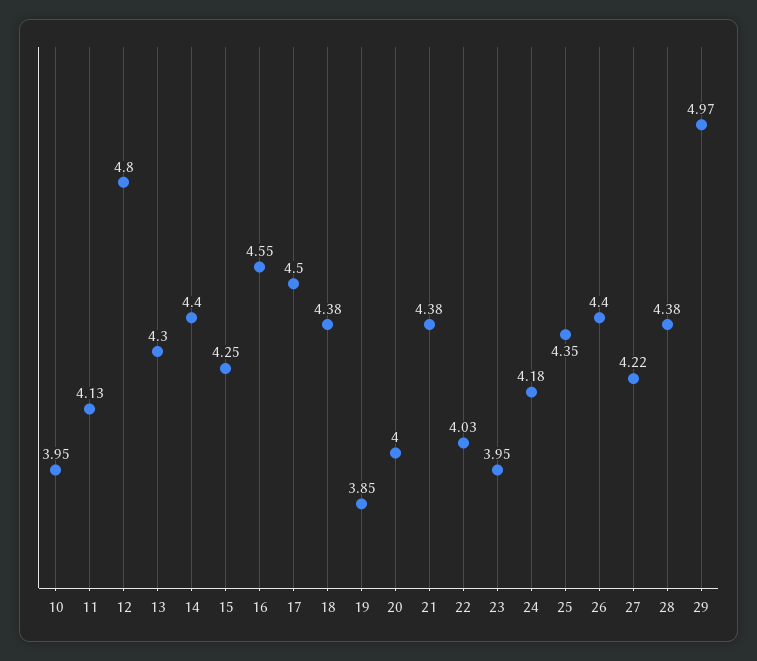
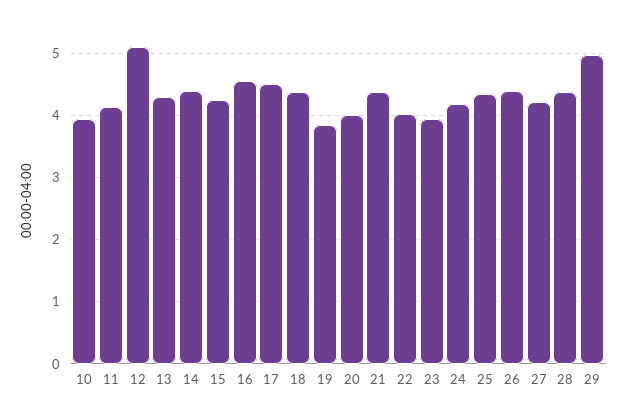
12: 4.8 -> 5.1

